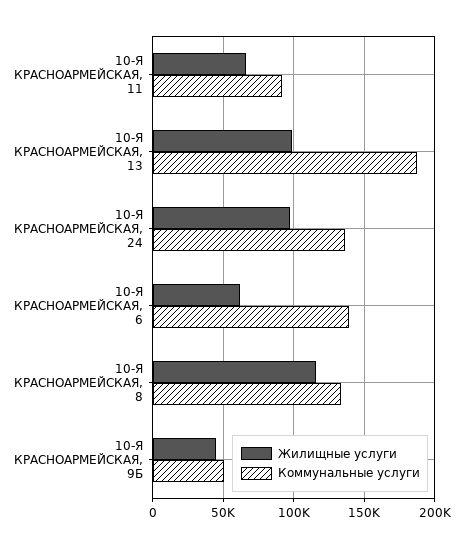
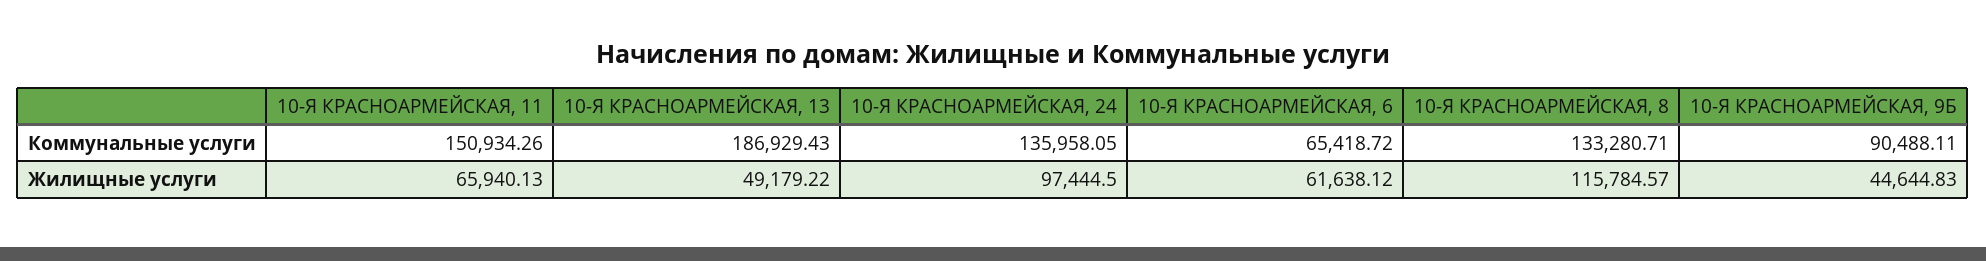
Коммунальные услуги, 10-Я КРАСНОАРМЕЙСКАЯ, 11: 90000 -> 150934.26
Жилищные услуги, 10-Я КРАСНОАРМЕЙСКАЯ, 13: 100000 -> 49179.22
Коммунальные услуги, 10-Я КРАСНОАРМЕЙСКАЯ, 6: 140000 -> 65418.72
Коммунальные услуги, 10-Я КРАСНОАРМЕЙСКАЯ, 9Б: 50000 -> 90488.11

